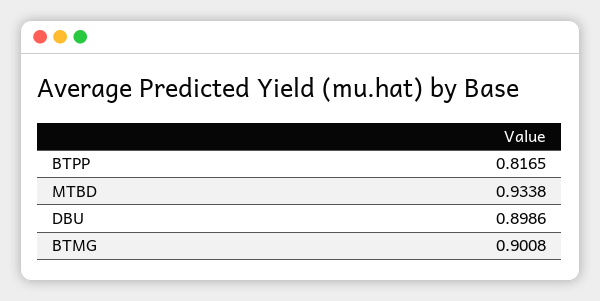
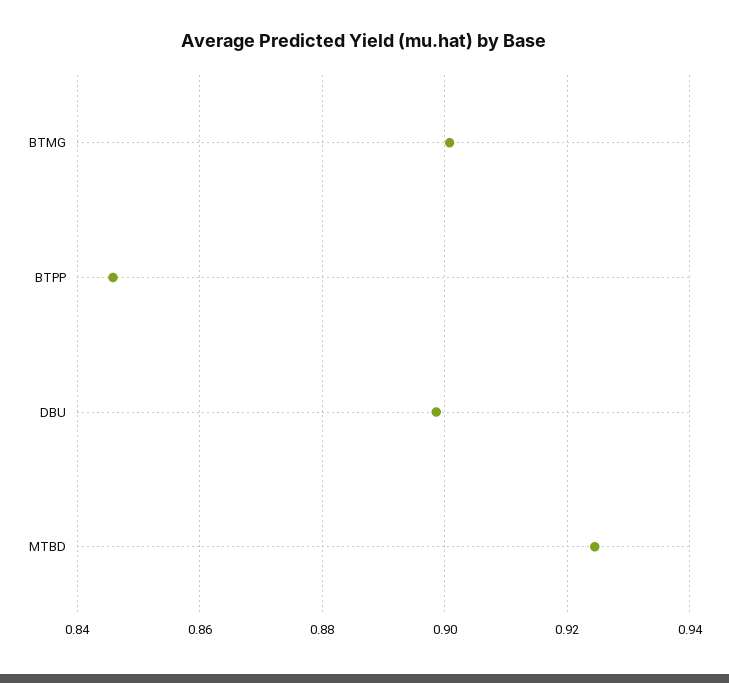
BTPP: 0.8165 -> 0.846
MTBD: 0.9338 -> 0.924

